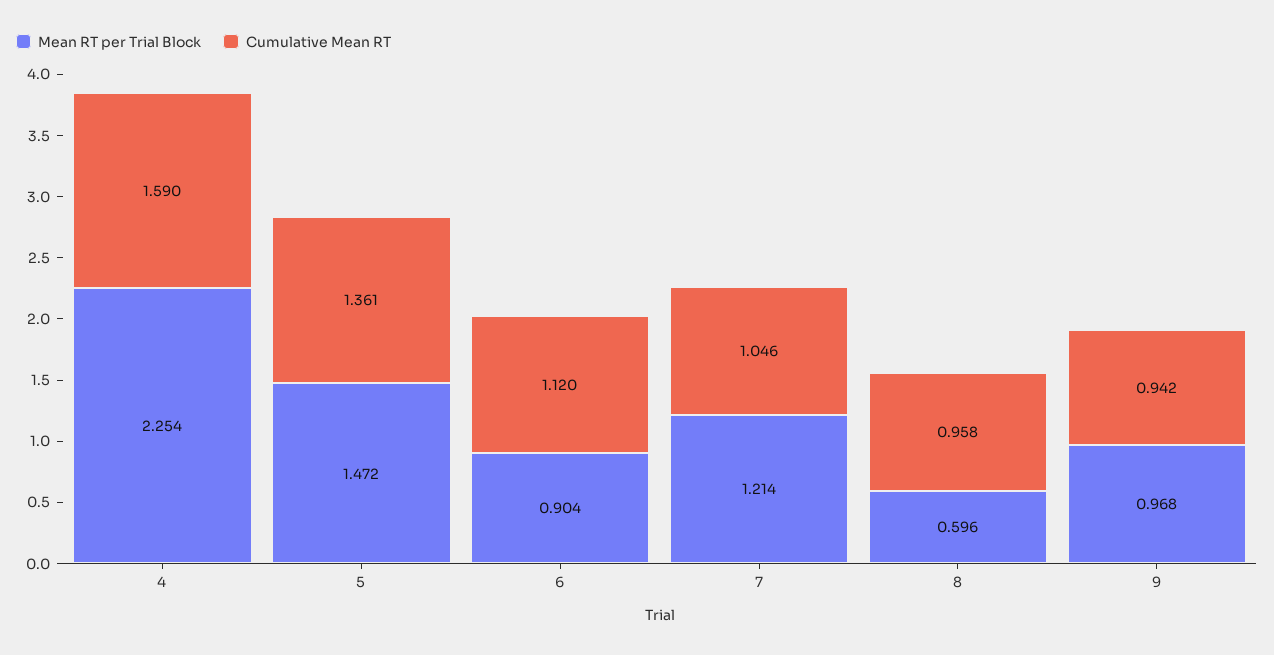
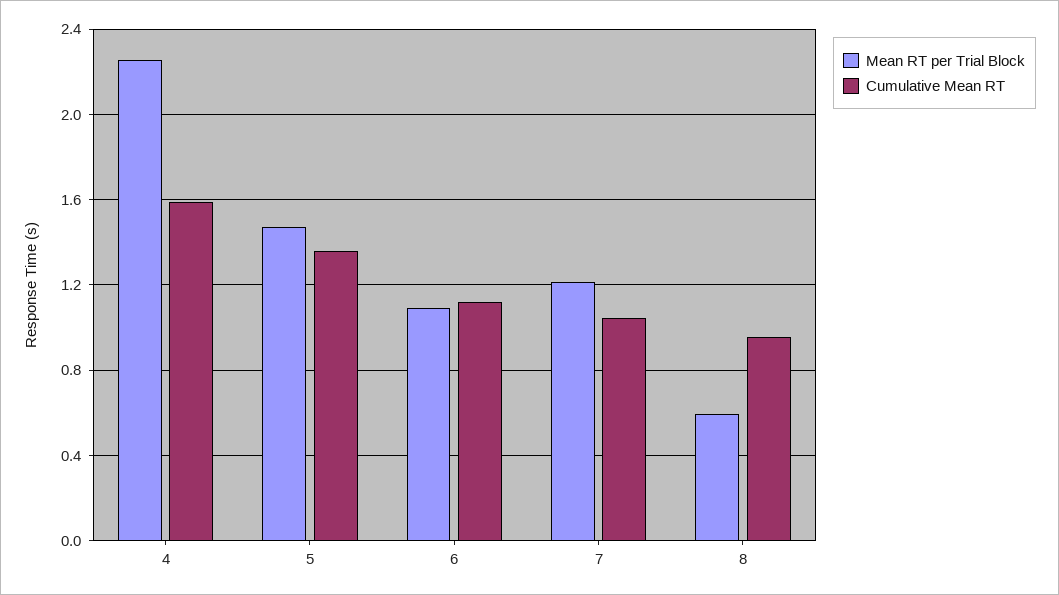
Mean RT per Trial Block, 6: 0.904 -> 1.1
Mean RT per Trial Block, 9: 0.968 -> none
Cumulative Mean RT, 9: 0.942 -> none

